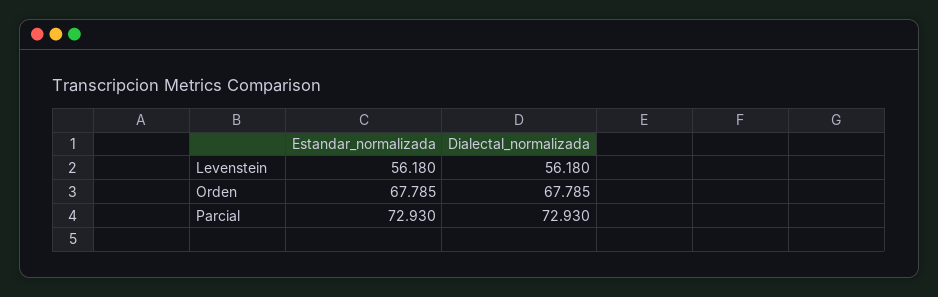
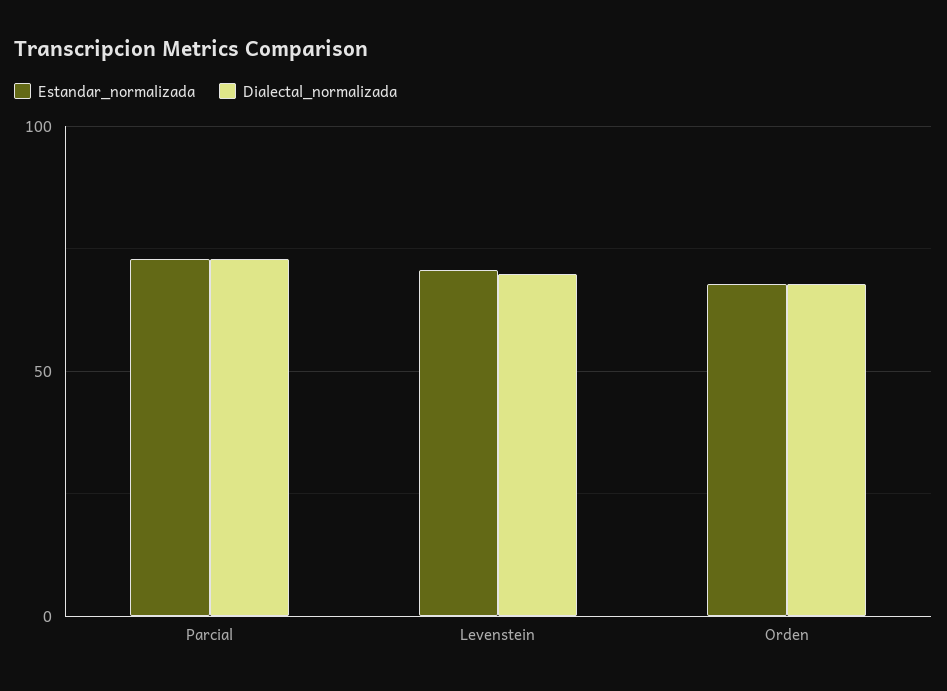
Estandar_normalizada, Levenstein: 56.18 -> 70
Dialectal_normalizada, Levenstein: 56.18 -> 70

